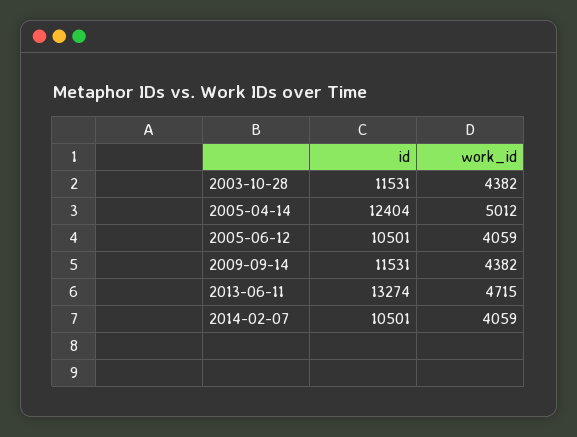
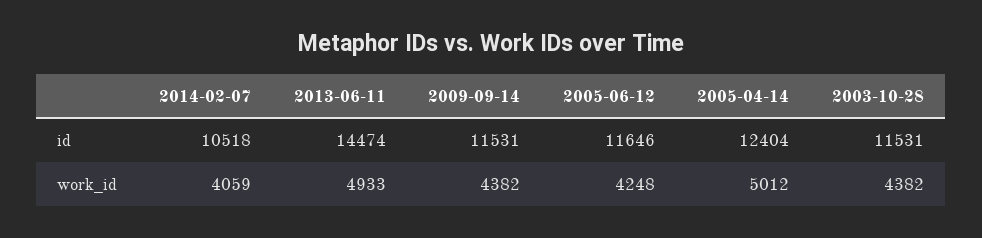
id, 2005-06-12: 10501 -> 11646
work_id, 2005-06-12: 4059 -> 4248
id, 2013-06-11: 13274 -> 14474
work_id, 2013-06-11: 4715 -> 4933
id, 2014-02-07: 10501 -> 10518

